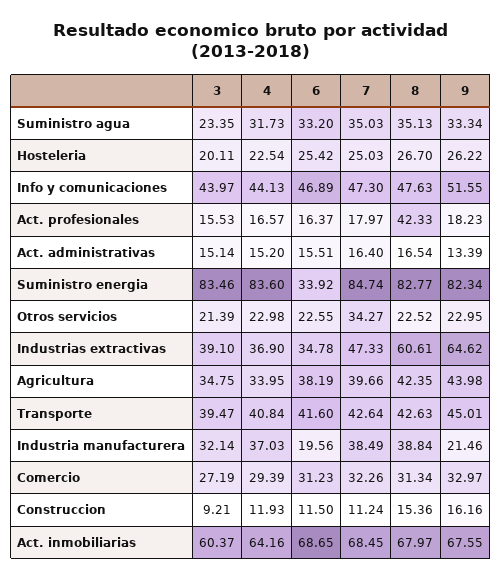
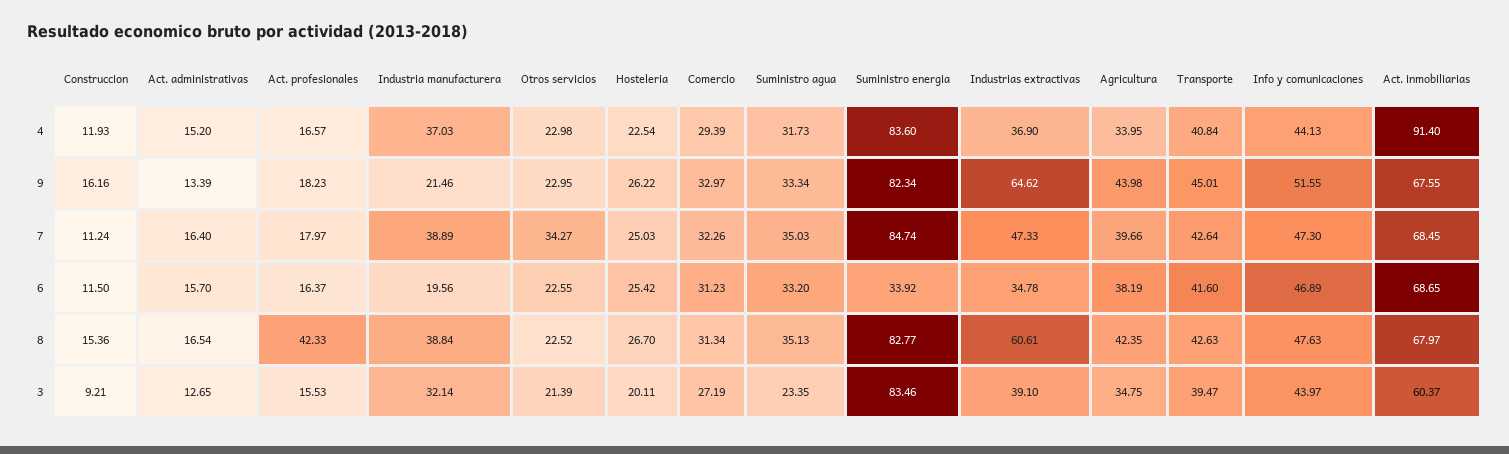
3, Act. administrativas: 15.14 -> 12.65
6, Act. administrativas: 15.51 -> 15.7
7, Industria manufacturera: 38.49 -> 38.89
4, Act. inmobiliarias: 64.16 -> 91.4

